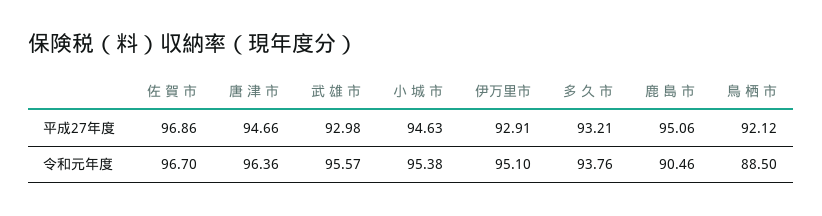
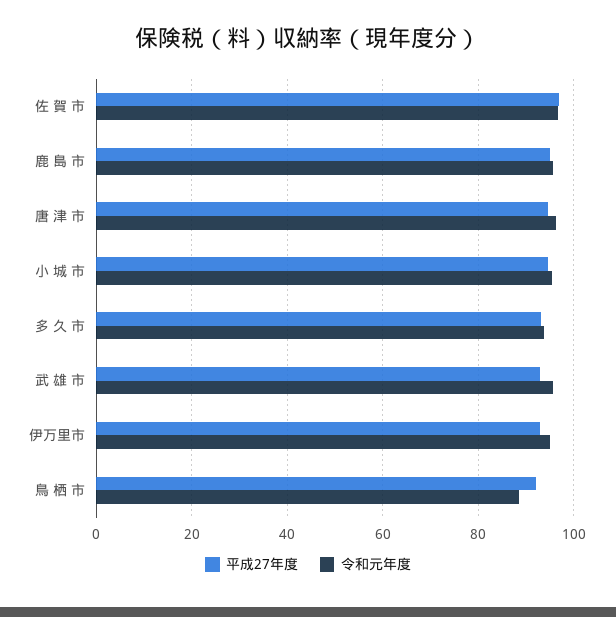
令和元年度, 鹿 島 市: 90.46 -> 96

